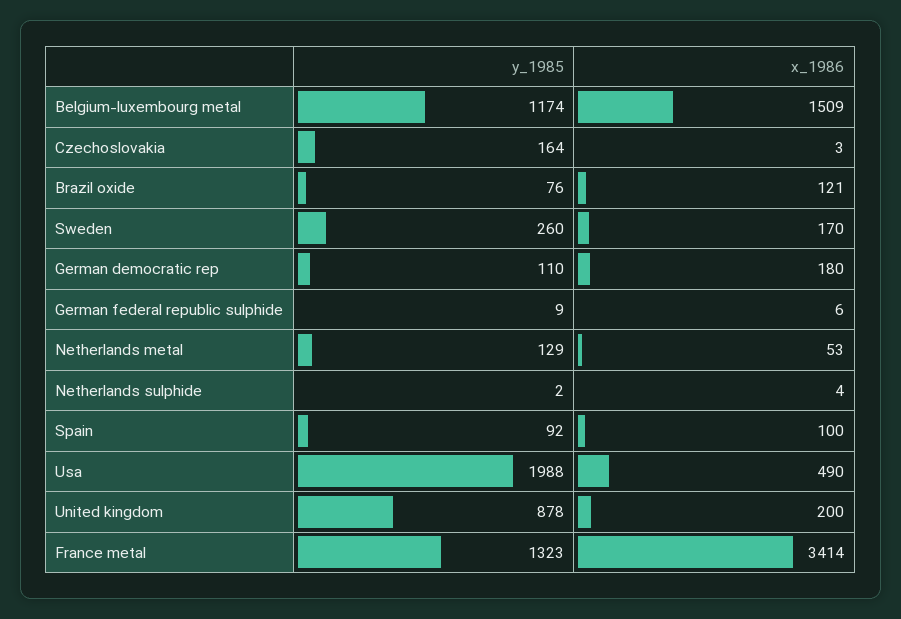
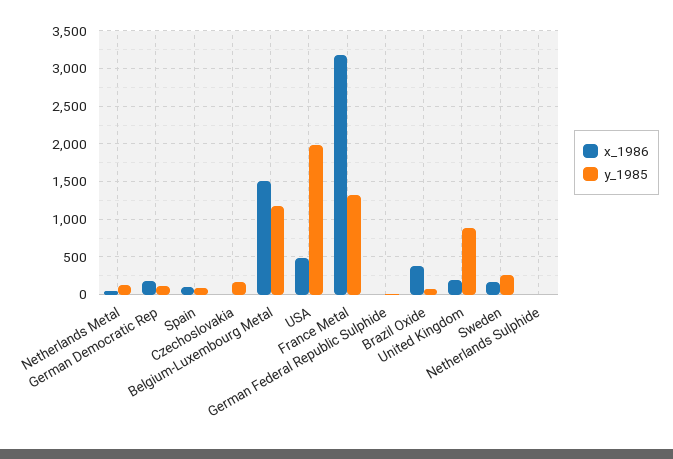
x_1986, Brazil oxide: 121 -> 400
x_1986, France metal: 3414 -> 3200

